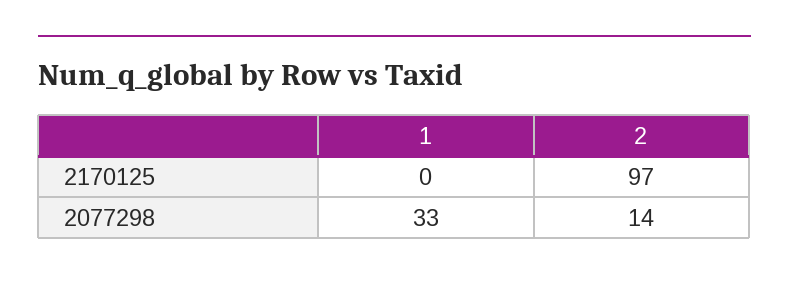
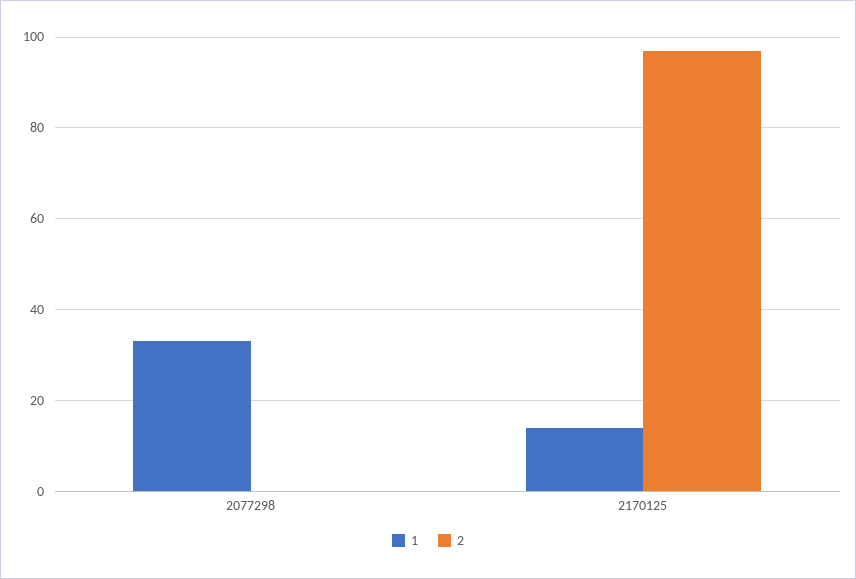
1, 2170125: 0 -> 15
2, 2077298: 14 -> 0

